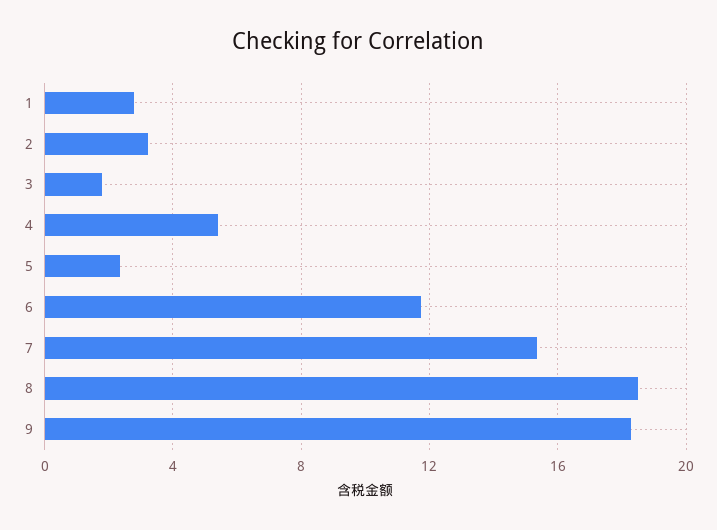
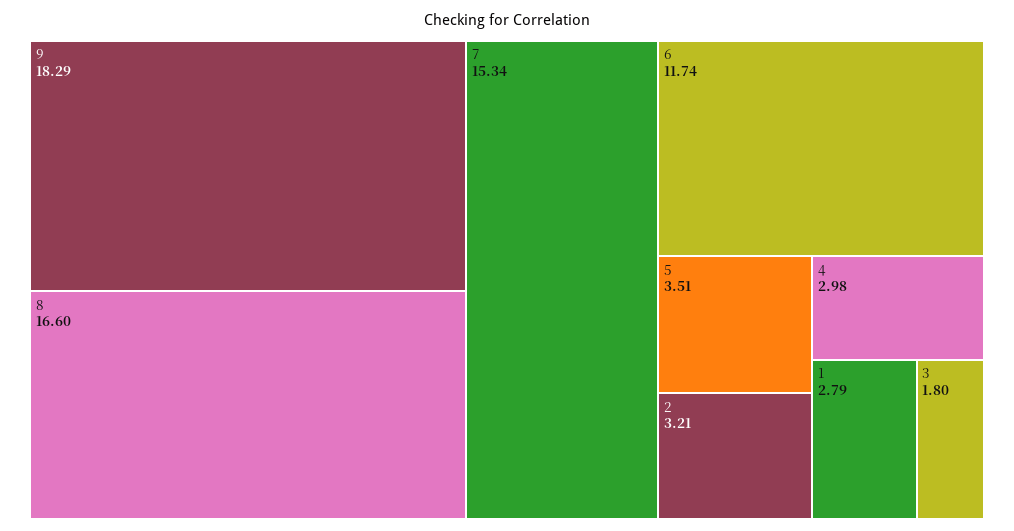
4: 5.5 -> 2.98
5: 2.5 -> 3.51
8: 18.5 -> 16.6

